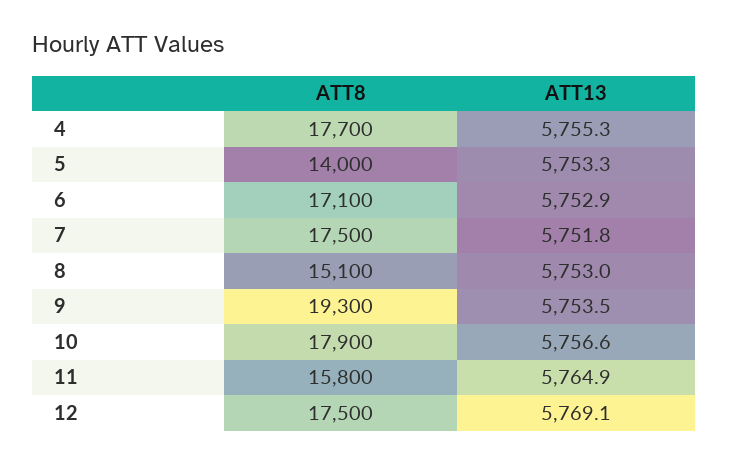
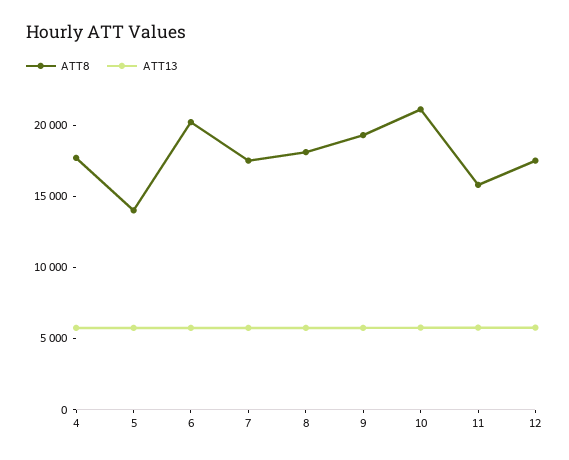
ATT8, 6: 17100 -> 20000
ATT8, 8: 15100 -> 18000
ATT8, 10: 17900 -> 21000

